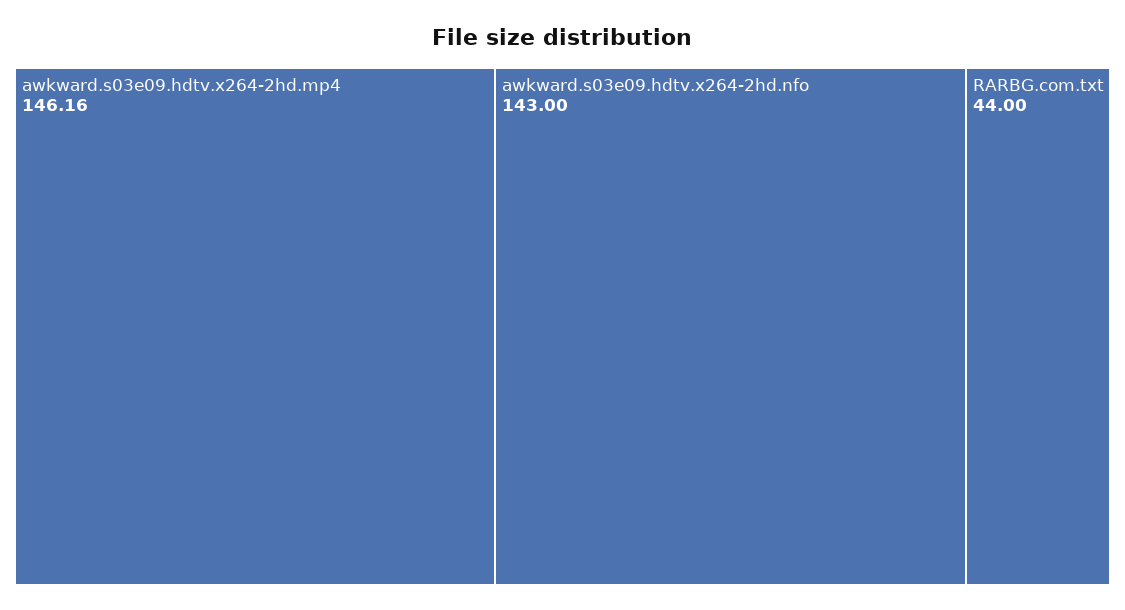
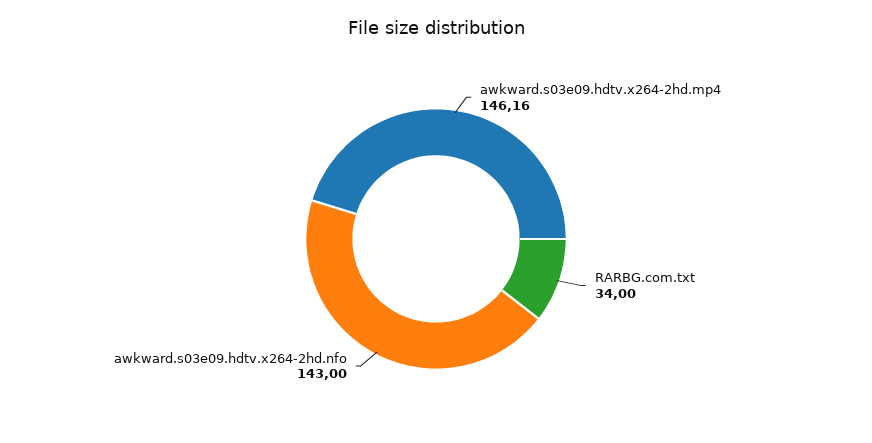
RARBG.com.txt: 44 -> 34

